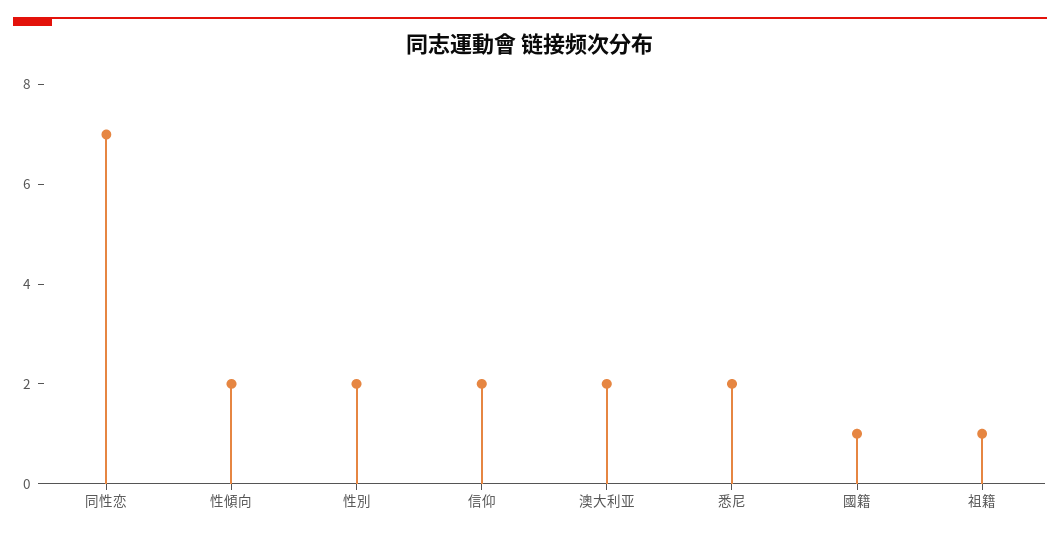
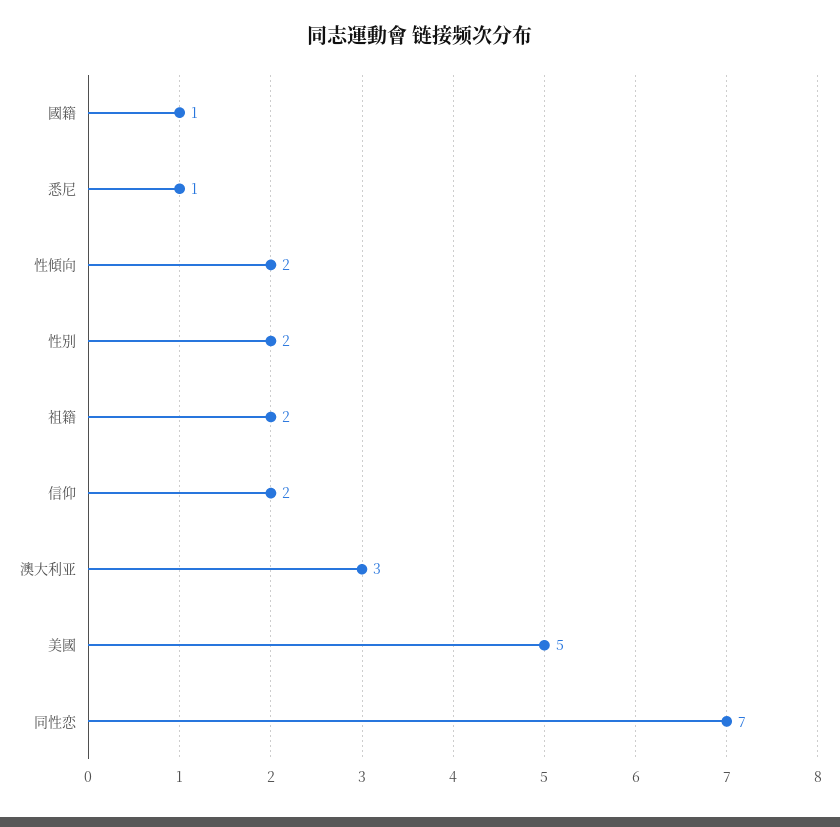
澳大利亚: 2 -> 3
悉尼: 2 -> 1
祖籍: 1 -> 2
美國: none -> 5

